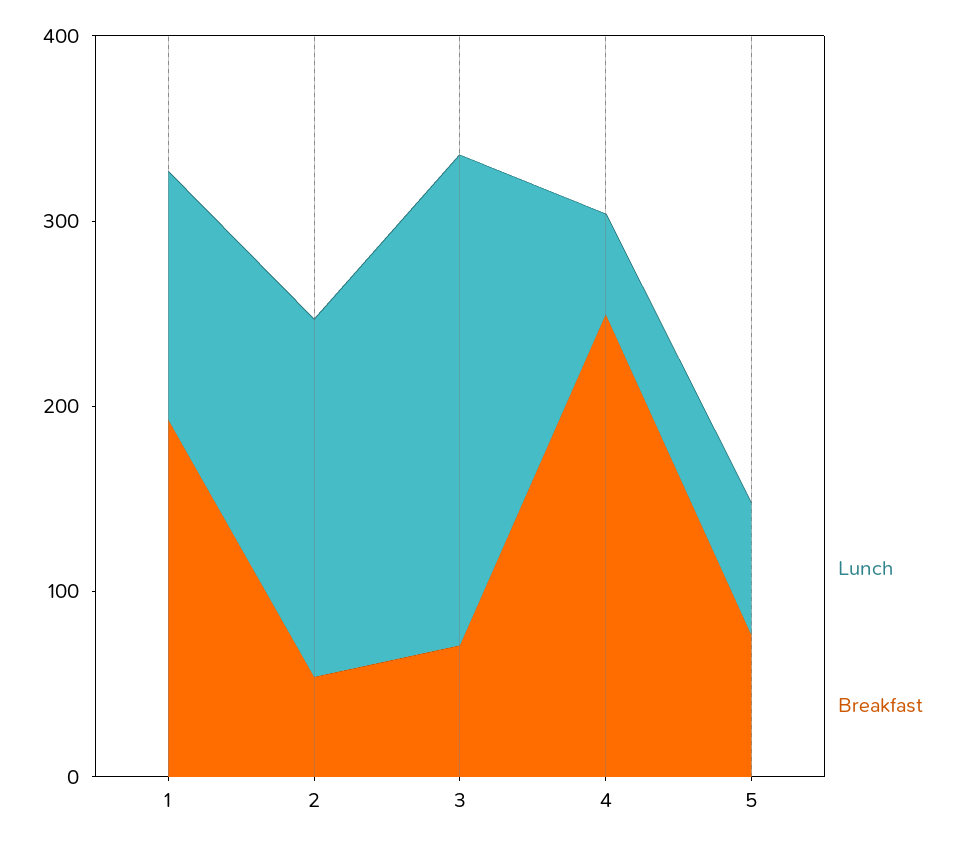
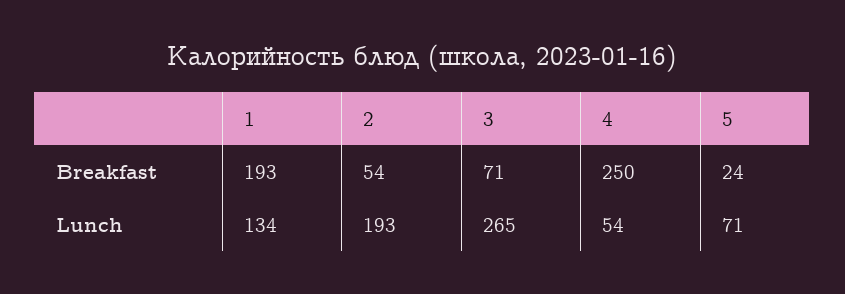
Breakfast, 5: 80 -> 24

